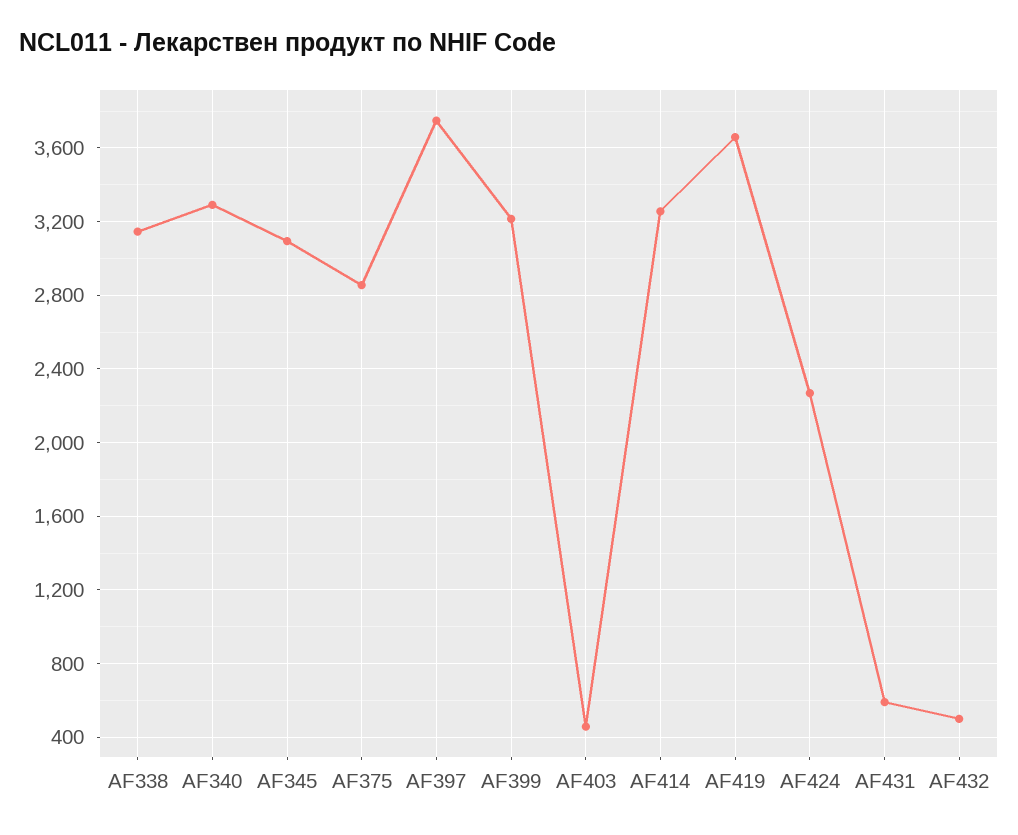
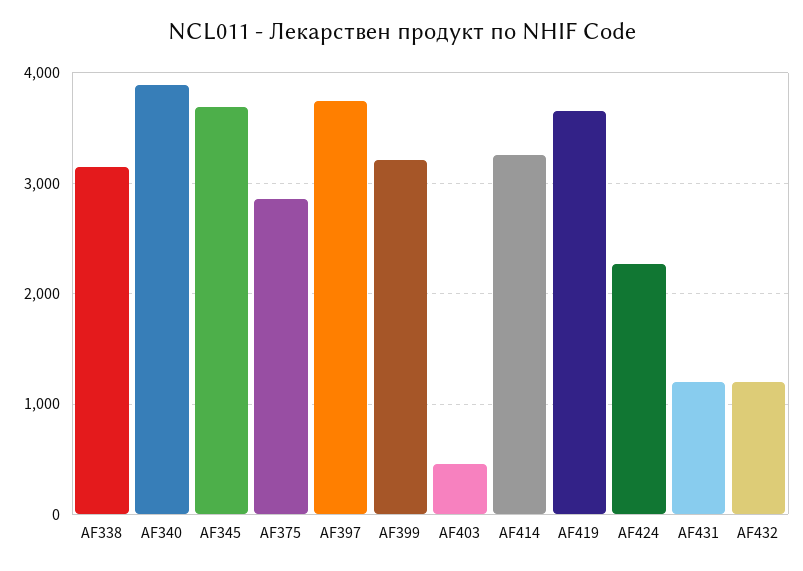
AF340: 3300 -> 3900
AF345: 3100 -> 3700
AF431: 600 -> 1200
AF432: 500 -> 1200

